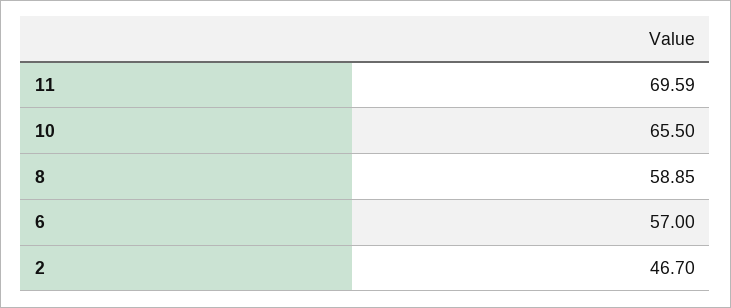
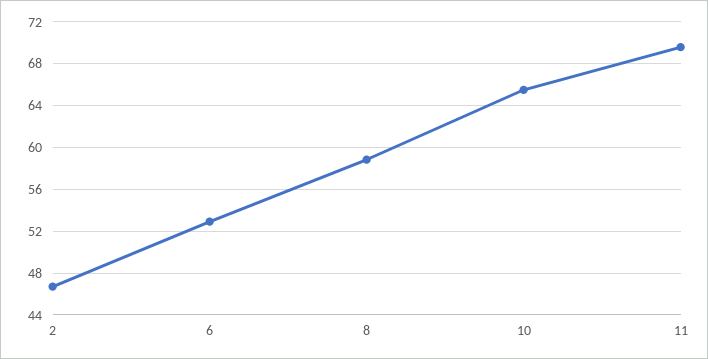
6: 57 -> 53

